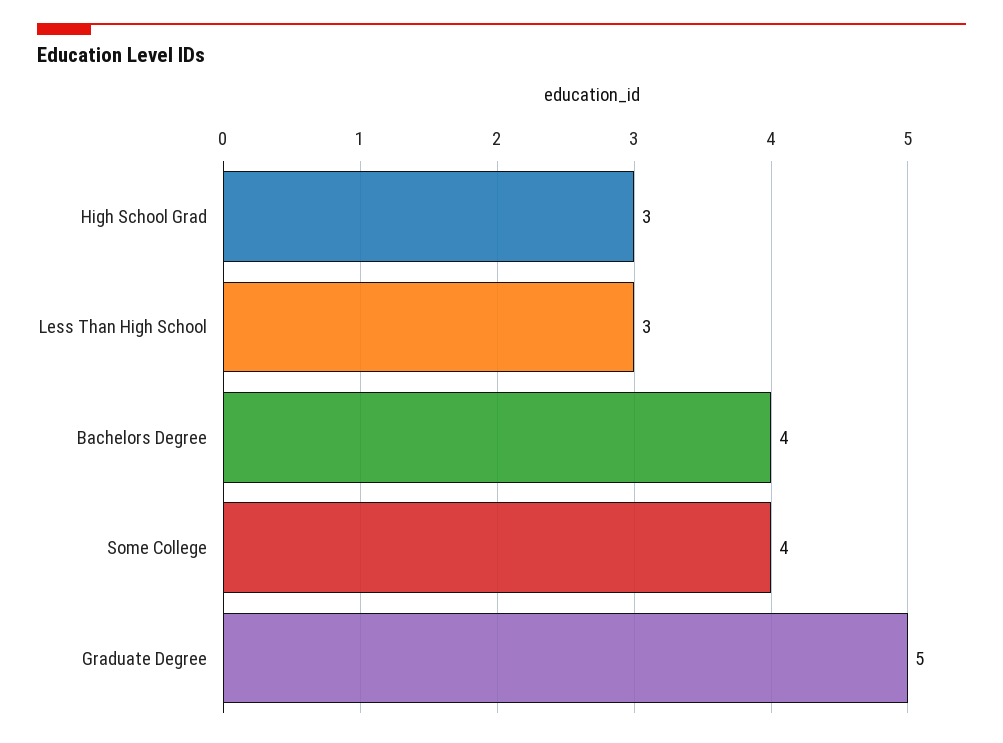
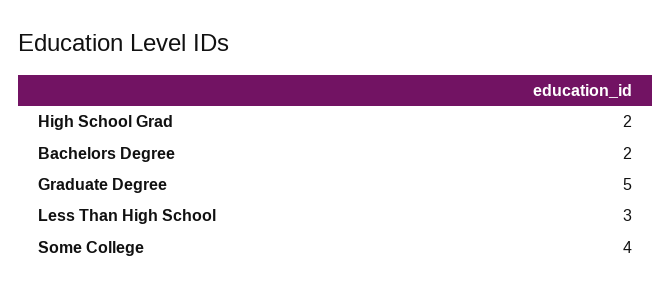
High School Grad: 3 -> 2
Bachelors Degree: 4 -> 2

